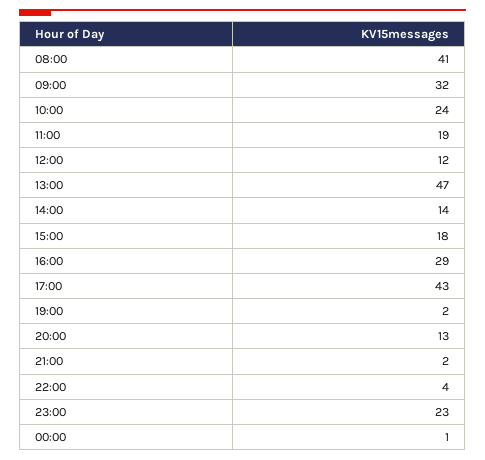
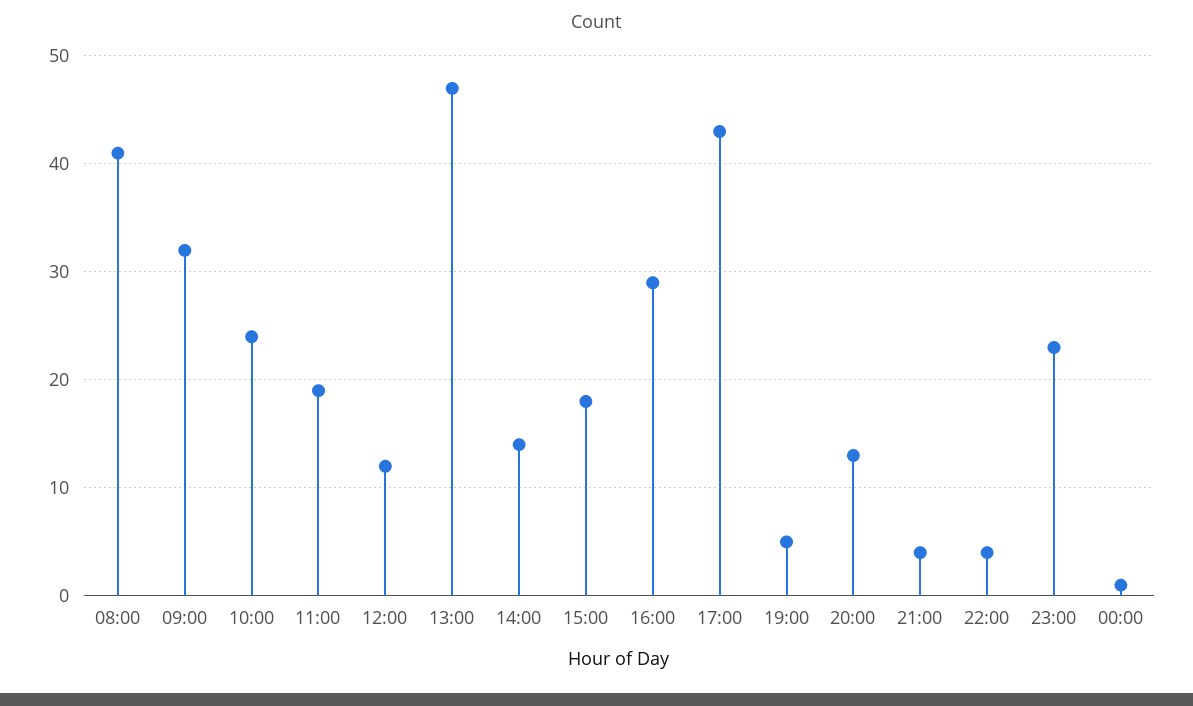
19:00: 2 -> 5
21:00: 2 -> 4

